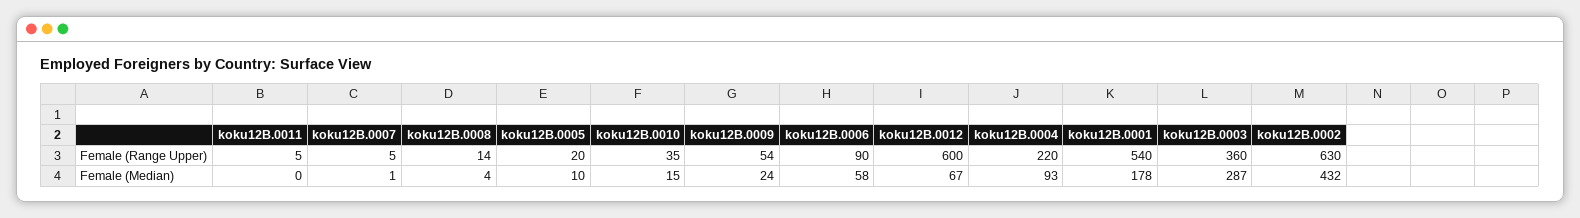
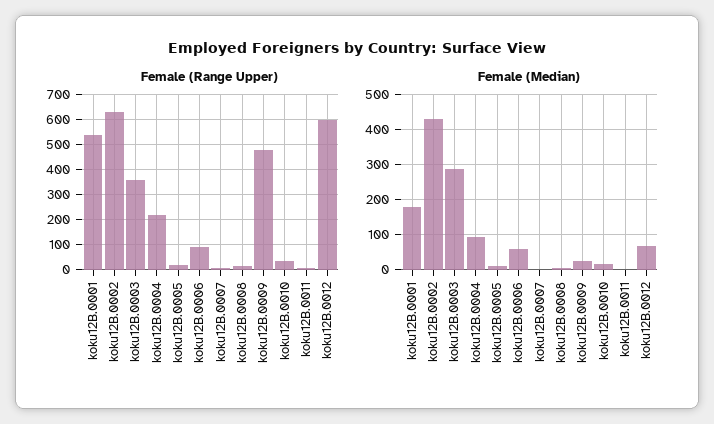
Female (Range Upper), koku12B.0009: 54 -> 475

